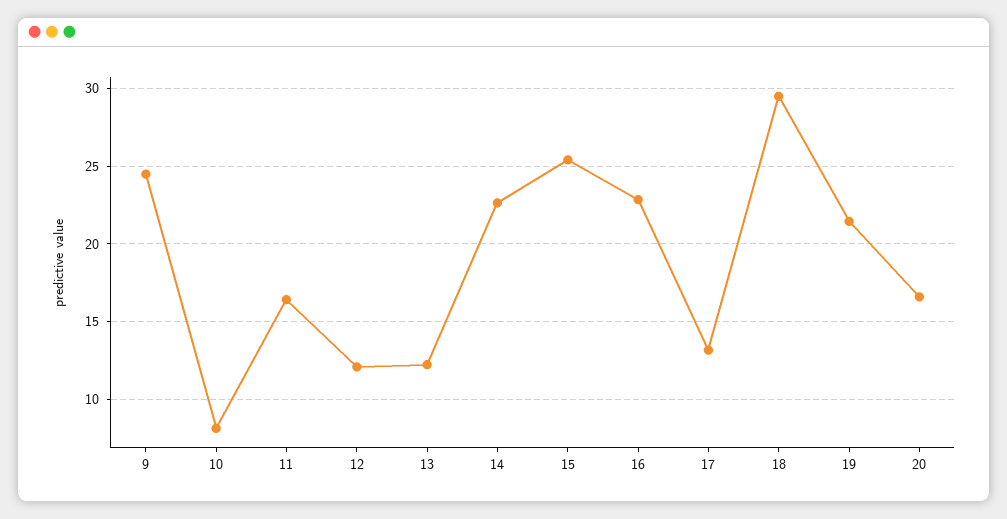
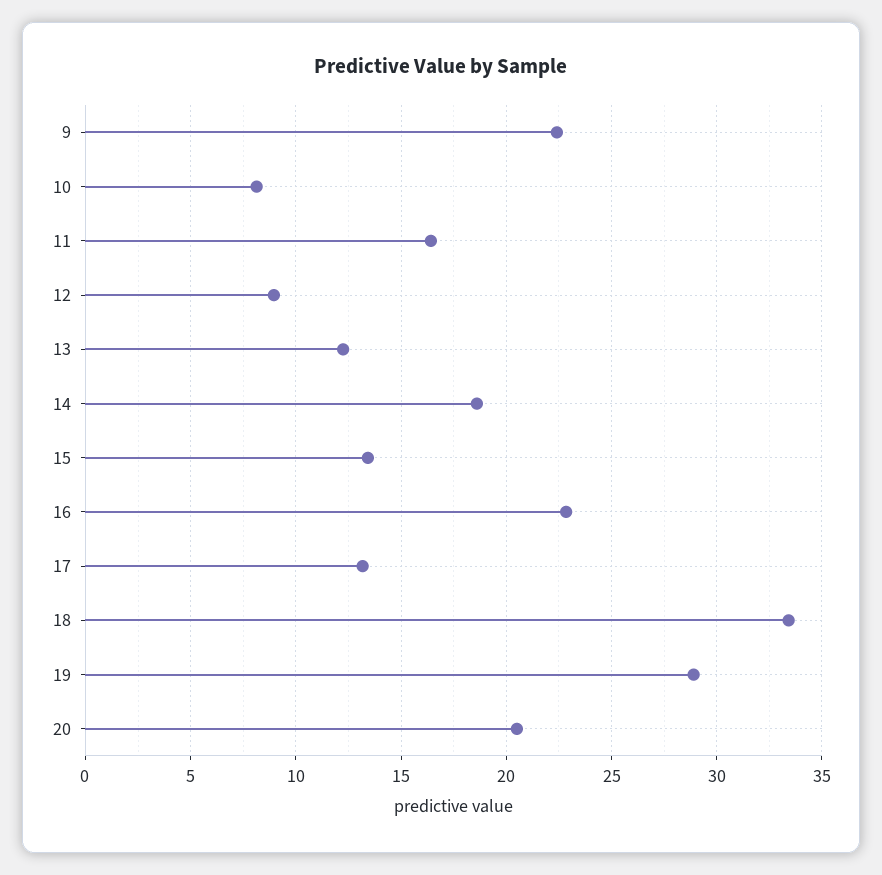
9: 24.5 -> 22.5
12: 12 -> 9
14: 22.5 -> 18.5
15: 25.5 -> 13.5
18: 29.5 -> 33.5
19: 21.5 -> 29
20: 16.5 -> 20.5

